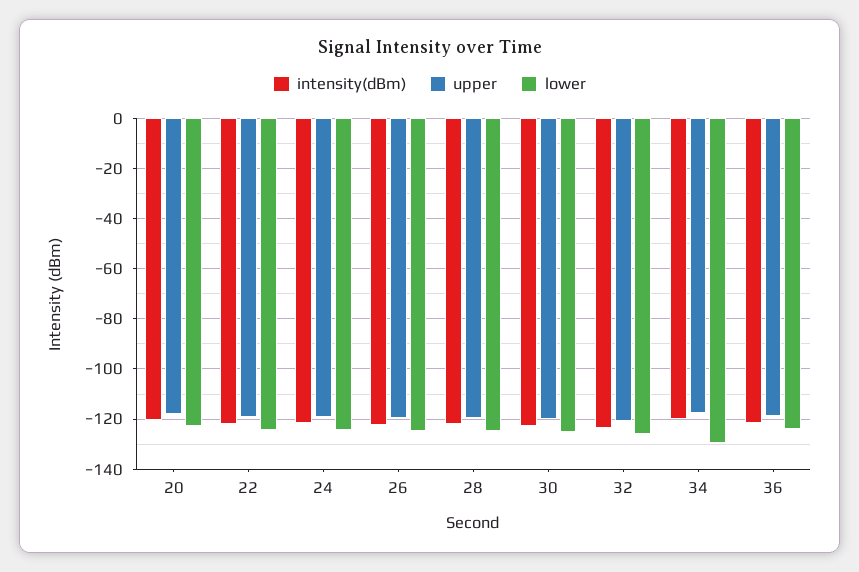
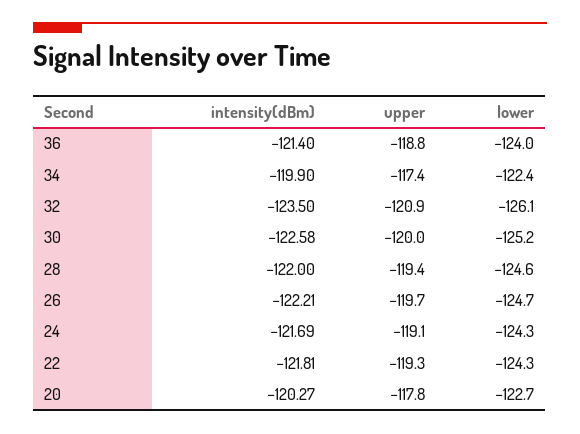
lower, 34: -130 -> -122.4

